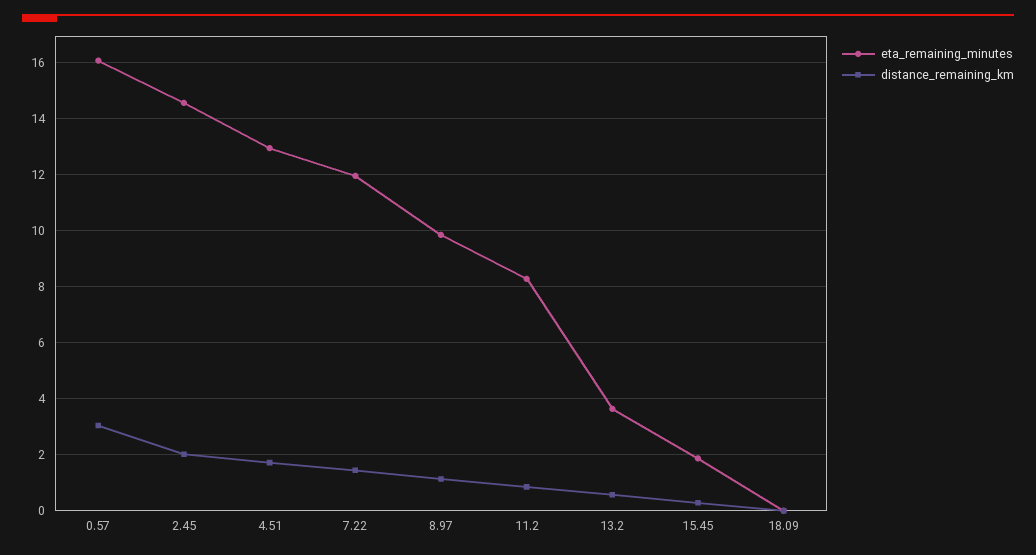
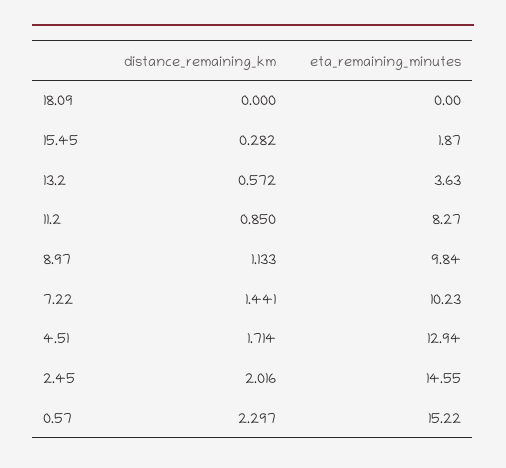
eta_remaining_minutes, 0.57: 16 -> 15.22
distance_remaining_km, 0.57: 3 -> 2.297
eta_remaining_minutes, 7.22: 12 -> 10.23

